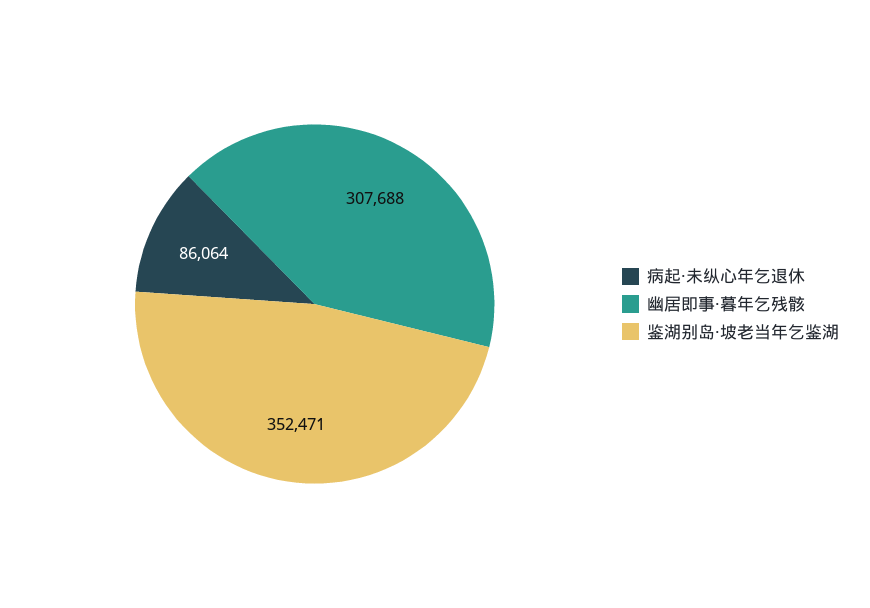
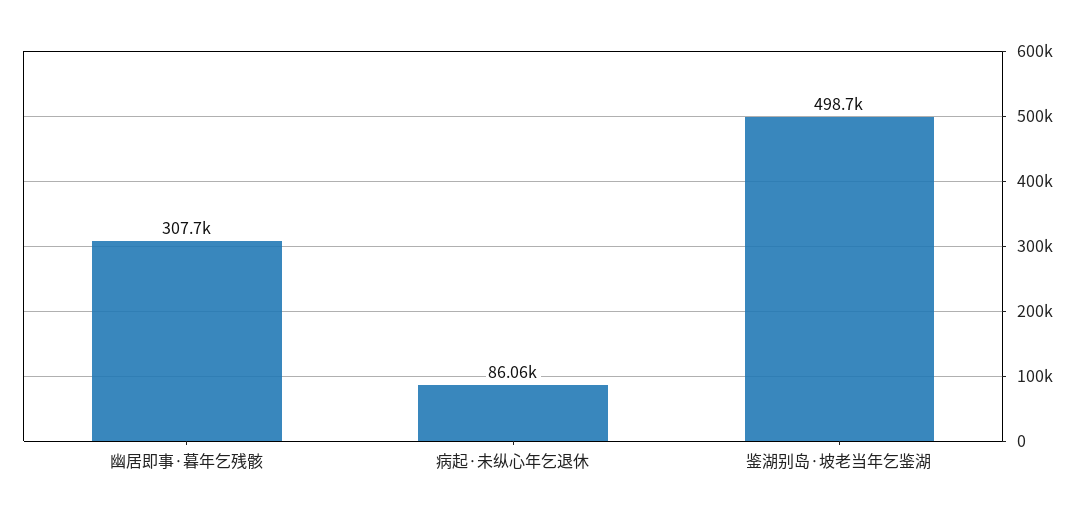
鉴湖别岛·坡老当年乞鉴湖: 352471 -> 498700

